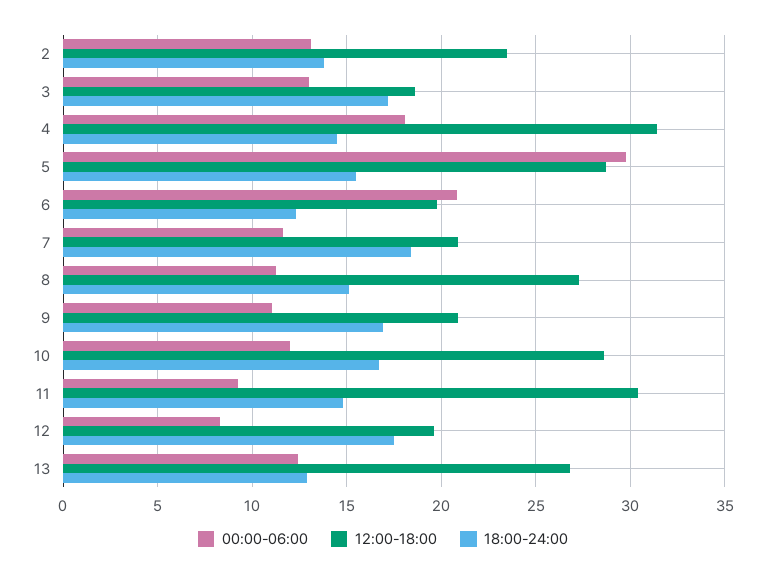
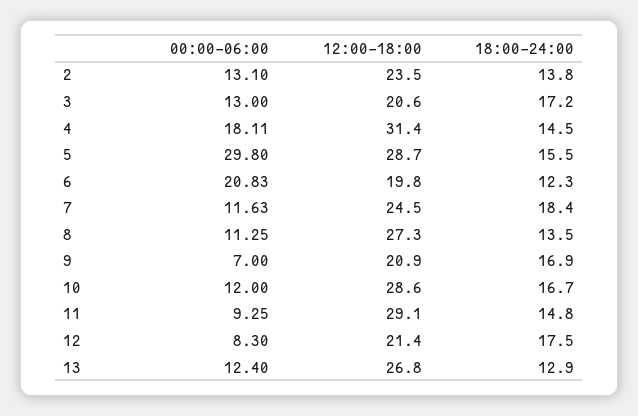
12:00-18:00, 3: 18.5 -> 20.6
12:00-18:00, 7: 21 -> 24.5
18:00-24:00, 8: 15 -> 13.5
00:00-06:00, 9: 11 -> 7
12:00-18:00, 11: 30.5 -> 29.1
12:00-18:00, 12: 19.5 -> 21.4

